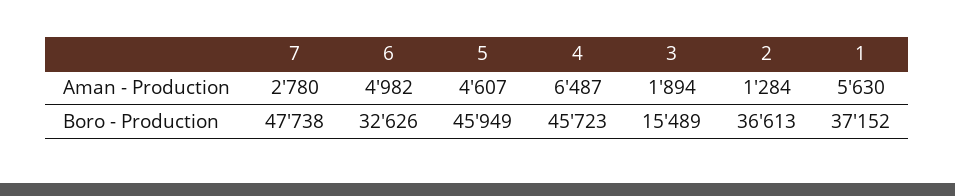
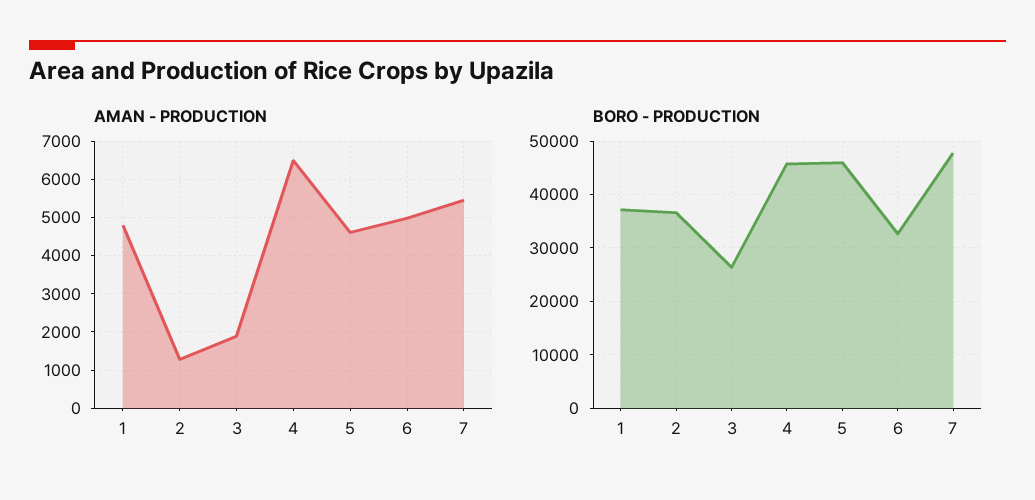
Aman - Production, 7: 2780 -> 5400
Aman - Production, 1: 5630 -> 4800
Boro - Production, 3: 15489 -> 26000

